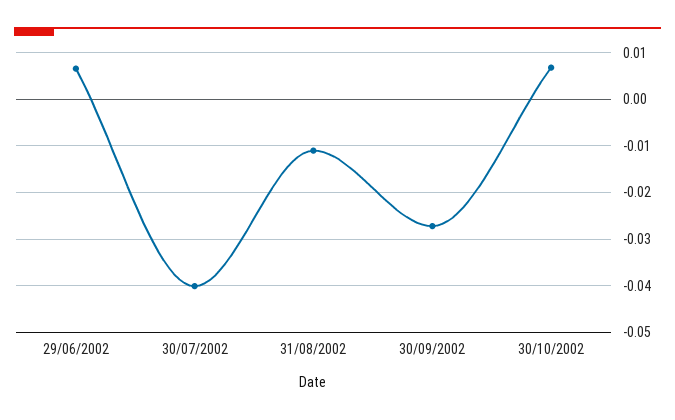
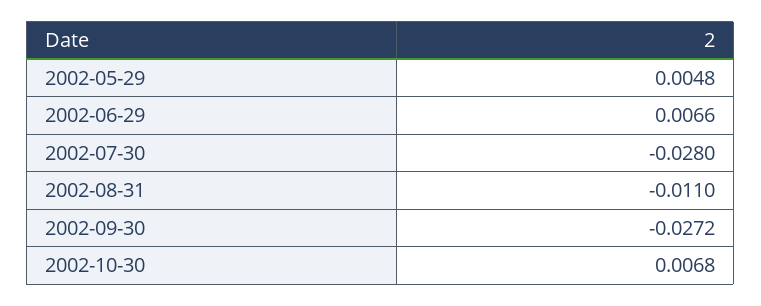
30/07/2002: -0.04 -> -0.028
2002-05-29: none -> 0.0048

